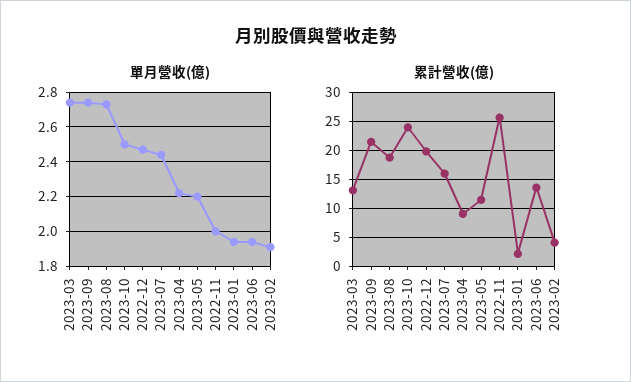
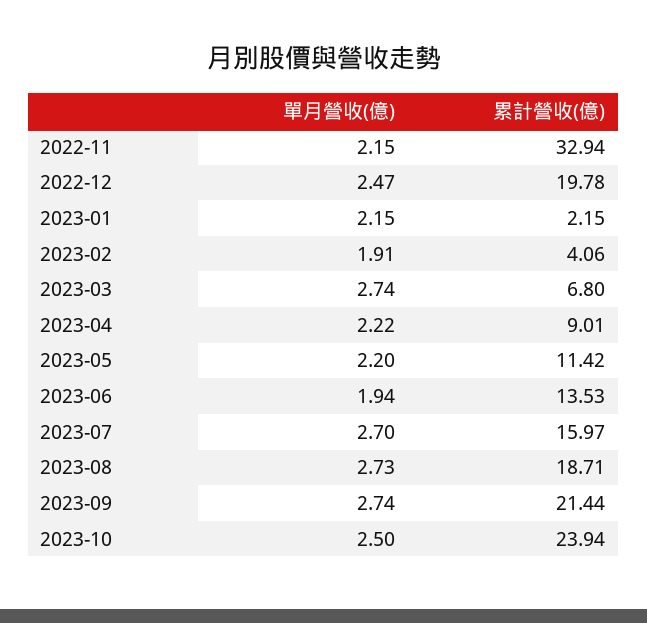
單月營收(億), 2023-07: 2.45 -> 2.7
單月營收(億), 2022-11: 2 -> 2.15
單月營收(億), 2023-01: 1.95 -> 2.15
累計營收(億), 2023-03: 12.5 -> 6.8
累計營收(億), 2022-11: 25 -> 32.94

